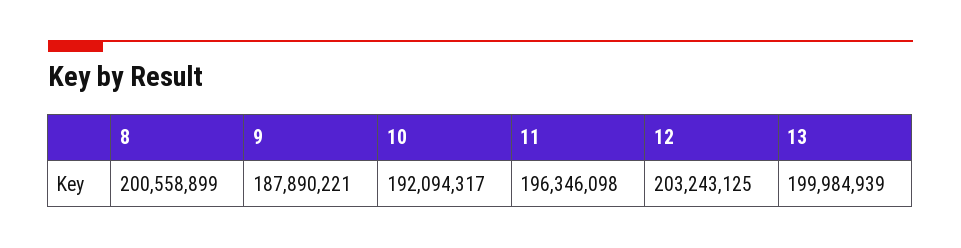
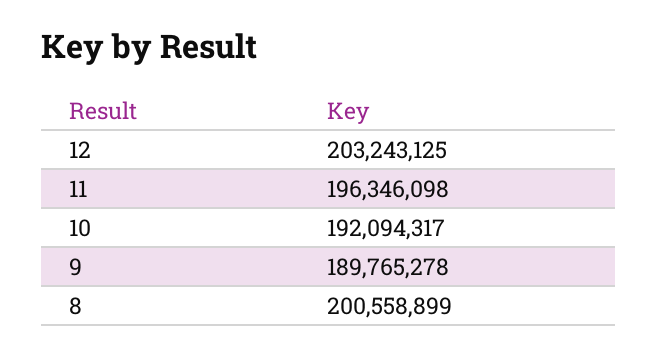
9: 187890221 -> 189765278
13: 199984939 -> none

